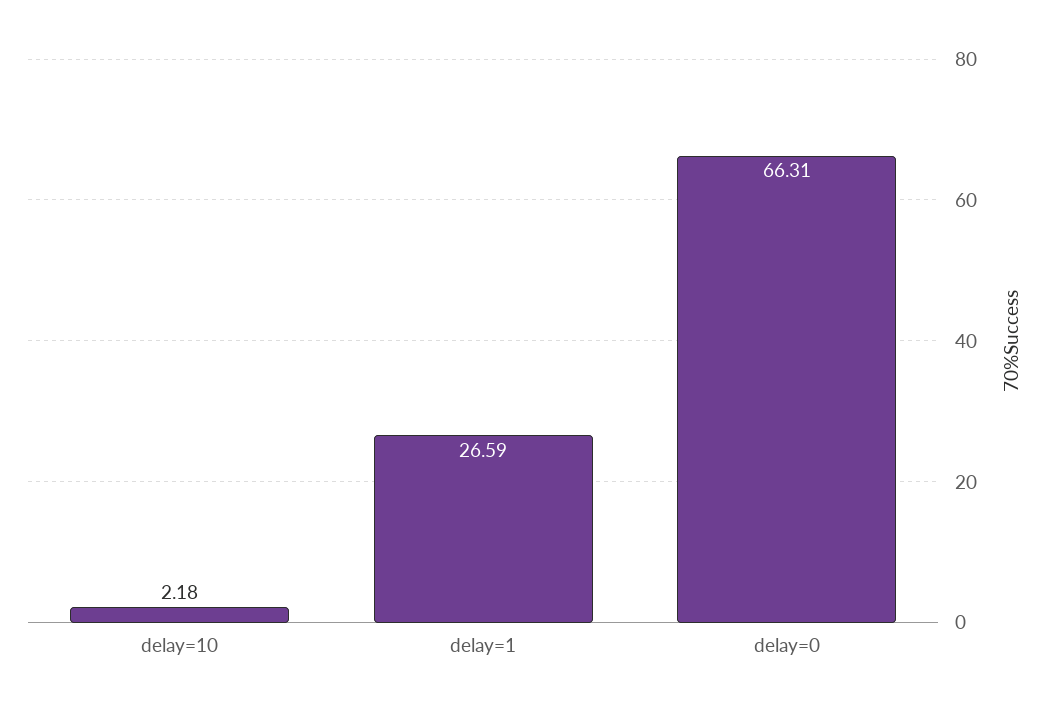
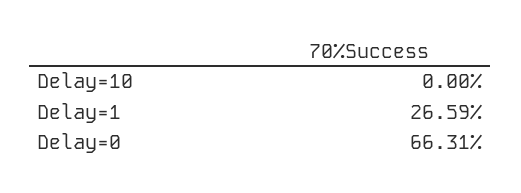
delay=10: 2.18 -> 0

